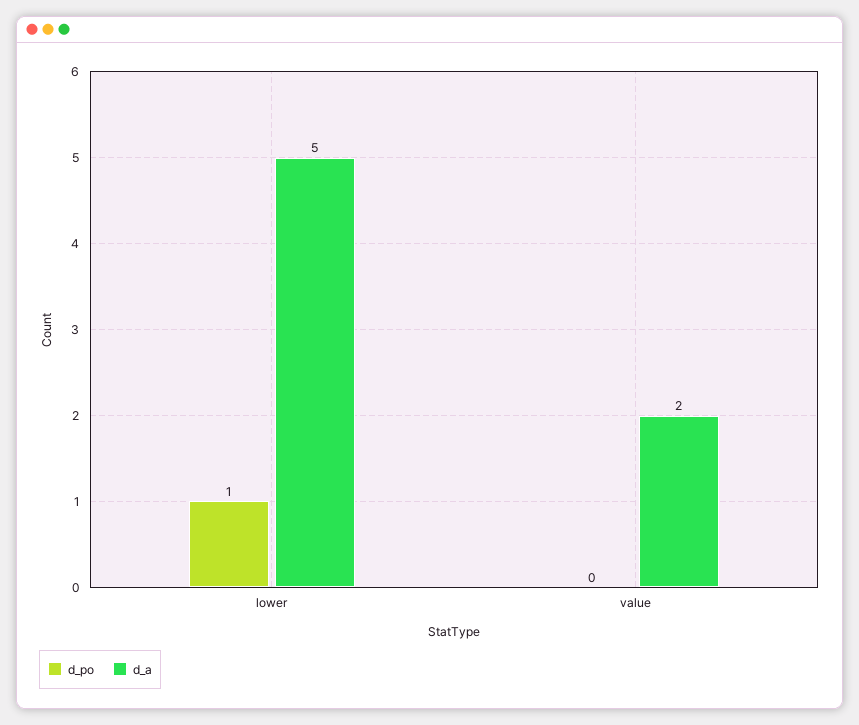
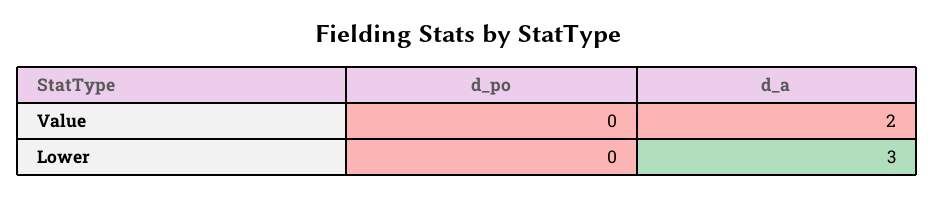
d_po, lower: 1 -> 0
d_a, lower: 5 -> 3

